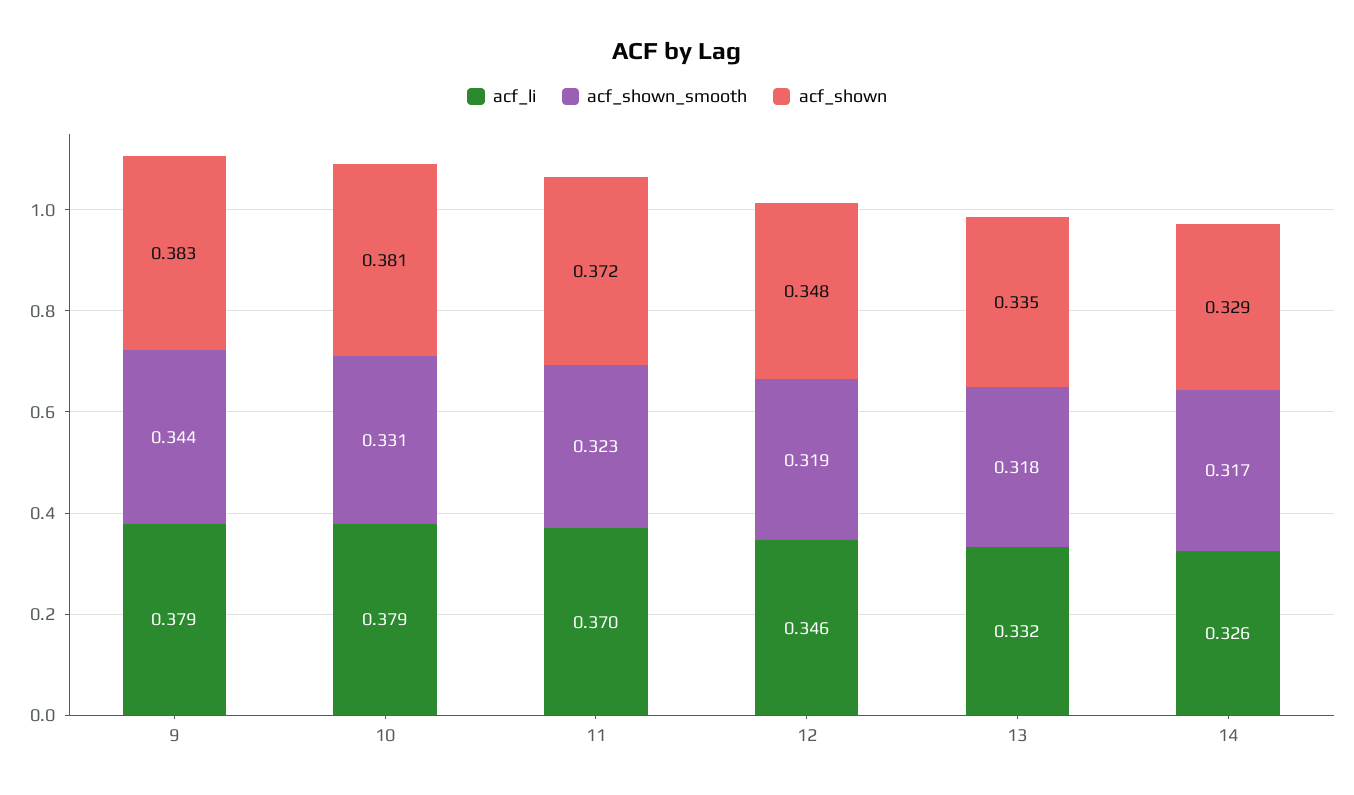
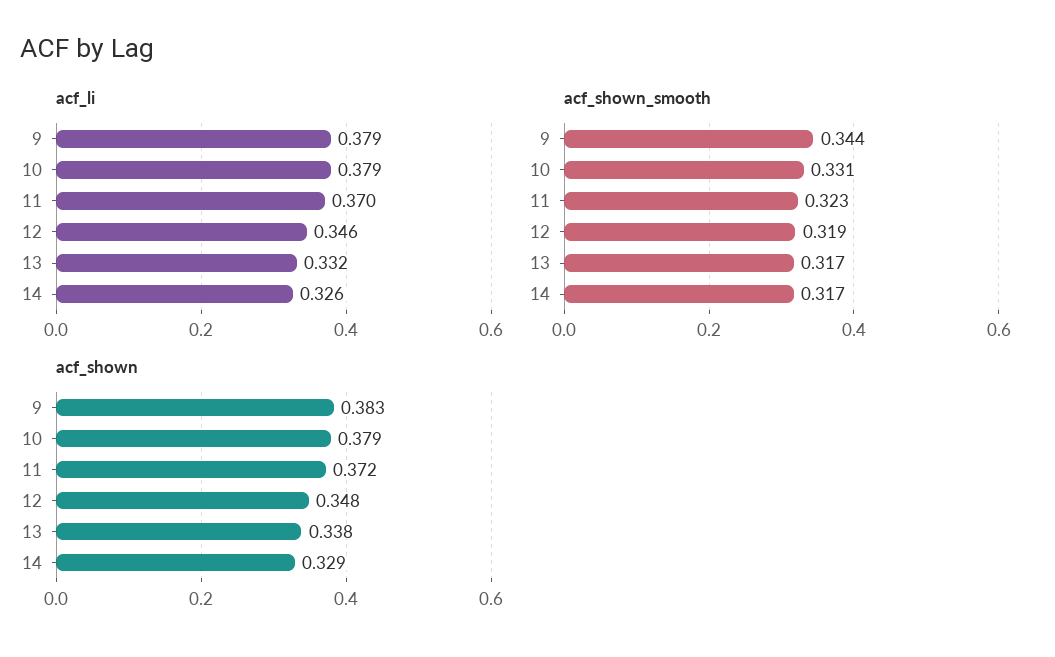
acf_shown, 10: 0.381 -> 0.379
acf_shown_smooth, 13: 0.318 -> 0.317
acf_shown, 13: 0.335 -> 0.338

